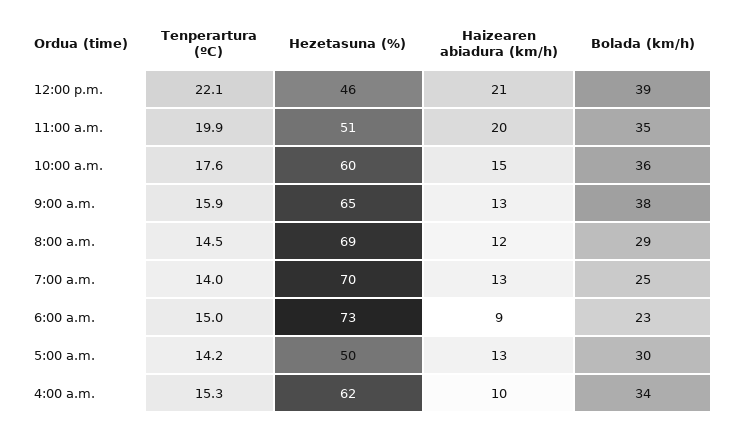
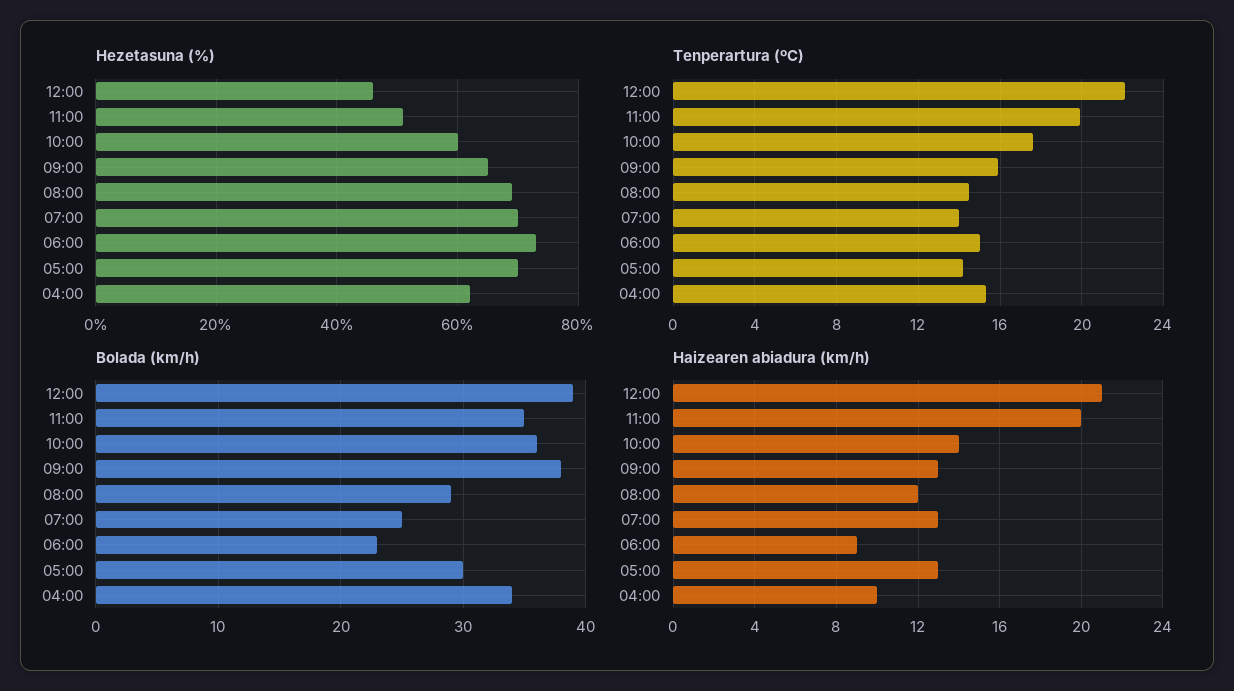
Haizearen abiadura (km/h), 10:00 a.m.: 15 -> 14
Hezetasuna (%), 5:00 a.m.: 50 -> 70

